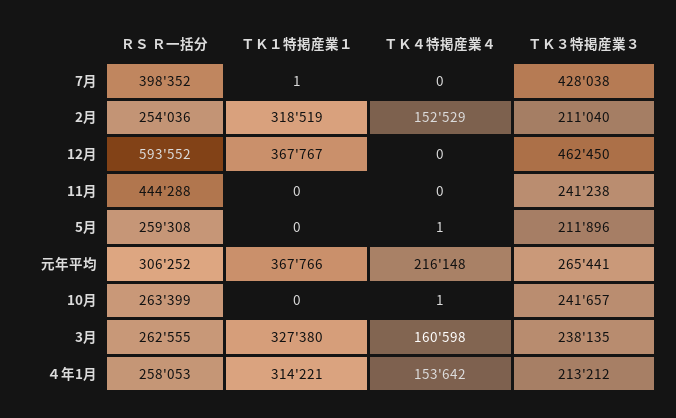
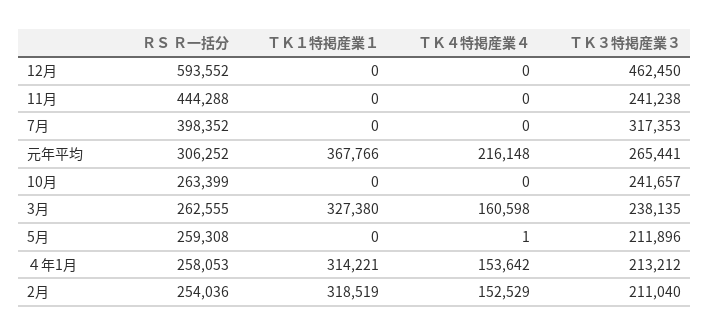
ＴＫ１特掲産業１, 7月: 1 -> 0
ＴＫ３特掲産業３, 7月: 428038 -> 317353
ＴＫ１特掲産業１, 12月: 367767 -> 0
ＴＫ４特掲産業４, 10月: 1 -> 0

